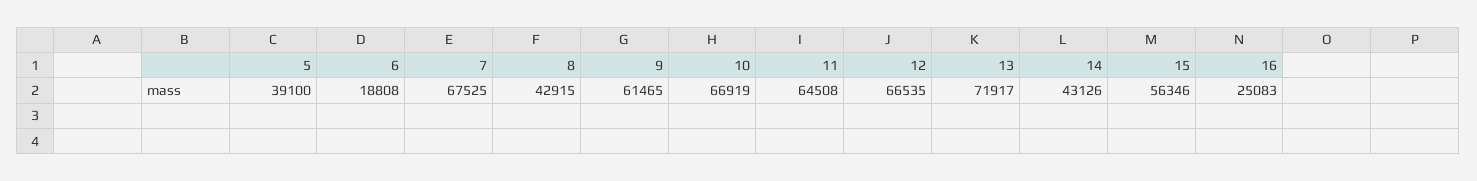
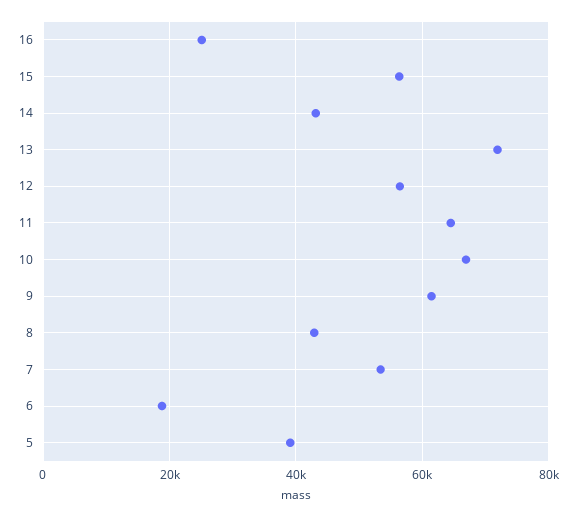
7: 67525 -> 54000
12: 66535 -> 56000

